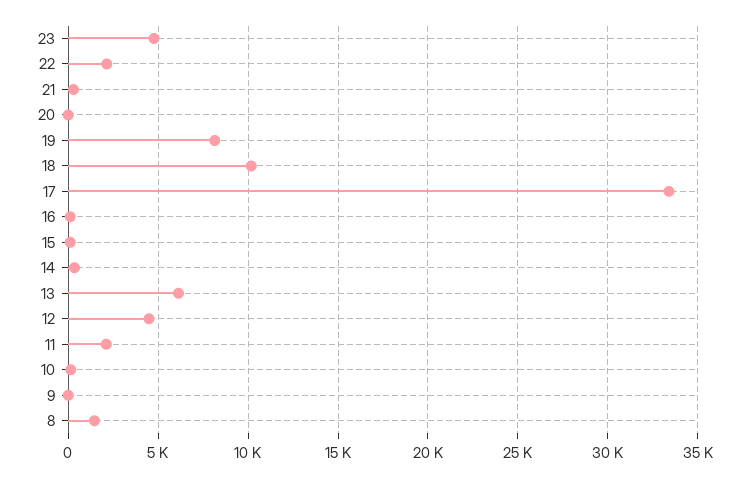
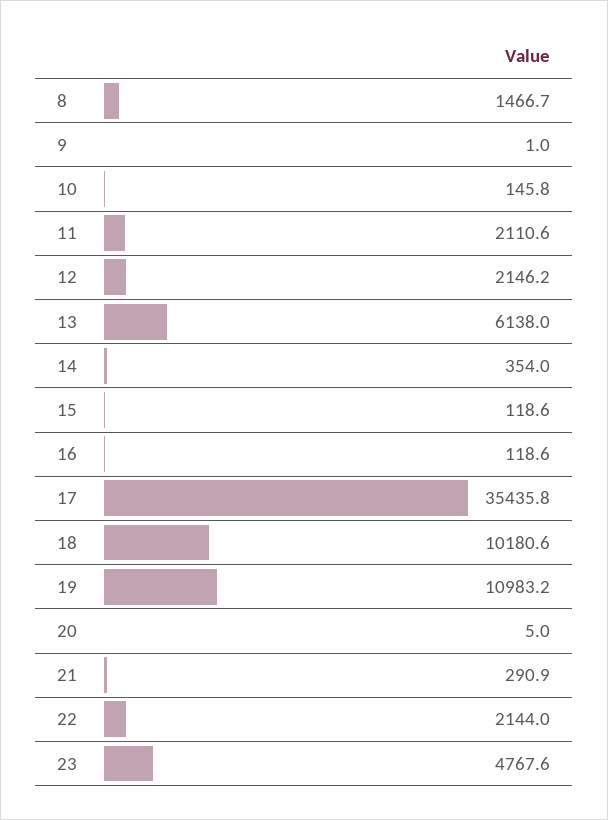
19: 8000 -> 10983.2
17: 33500 -> 35435.8
12: 4500 -> 2146.2

